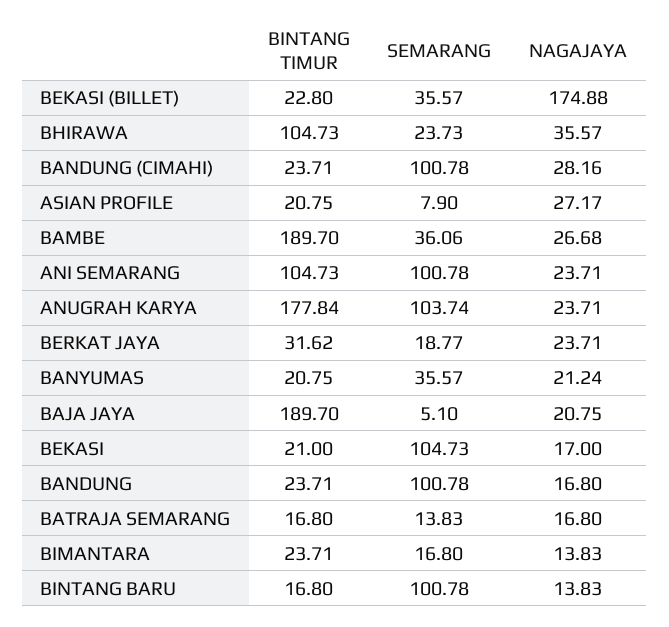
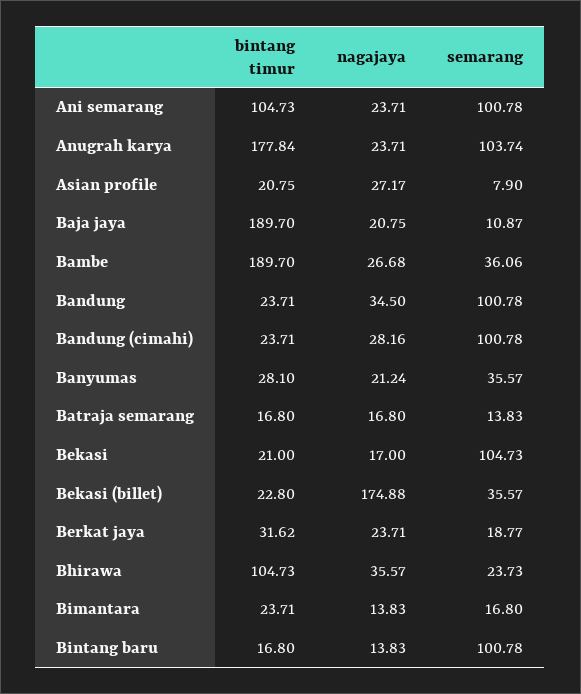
BINTANG TIMUR, BANYUMAS: 20.75 -> 28.1
SEMARANG, BAJA JAYA: 5.1 -> 10.87
NAGAJAYA, BANDUNG: 16.8 -> 34.5

